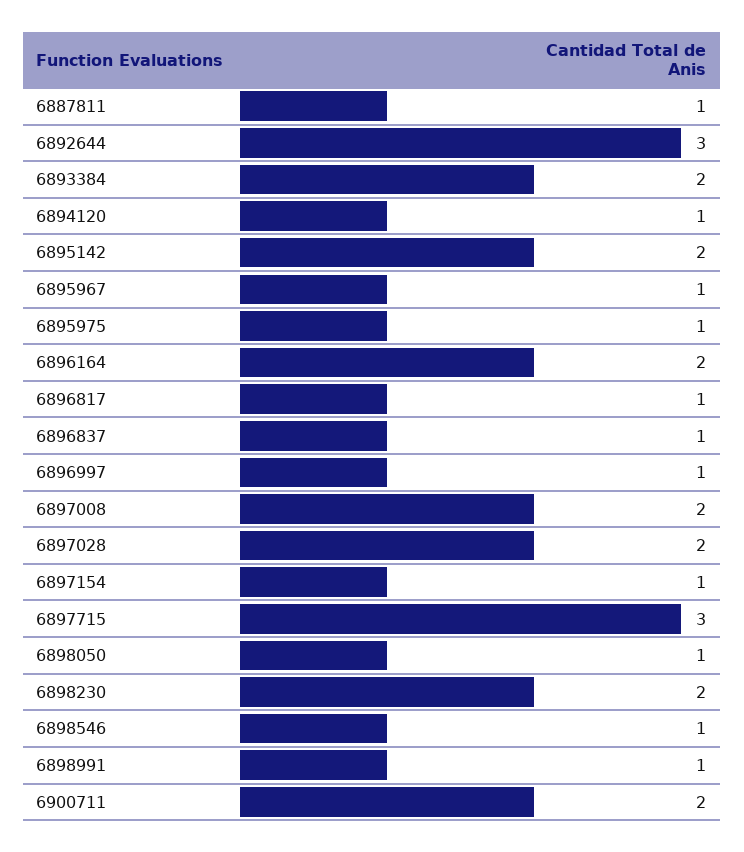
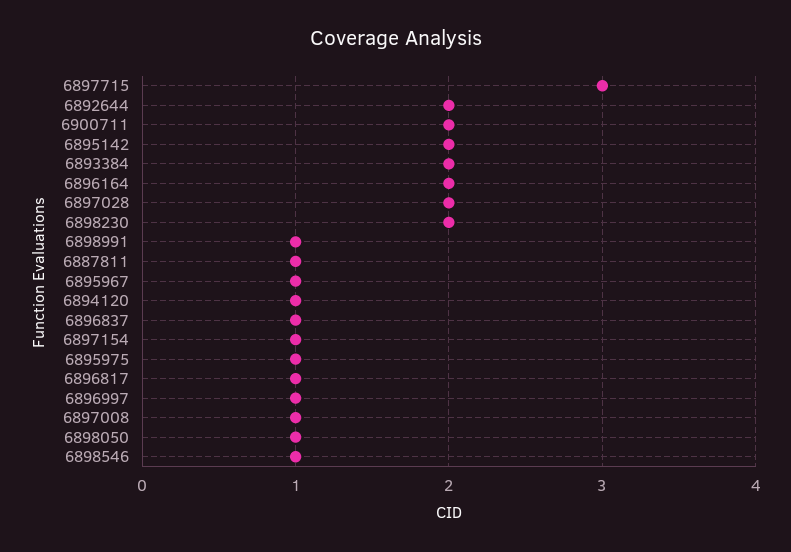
6892644: 3 -> 2
6897008: 2 -> 1

